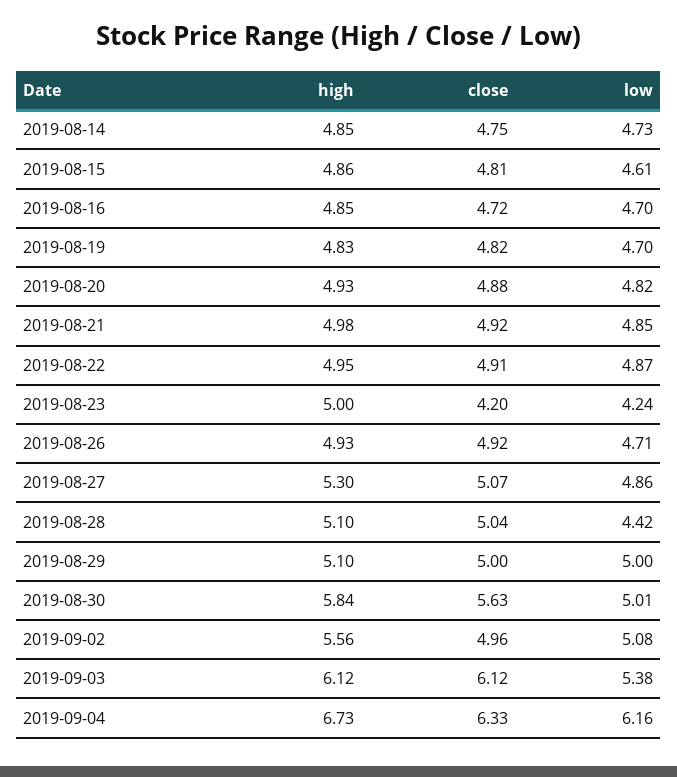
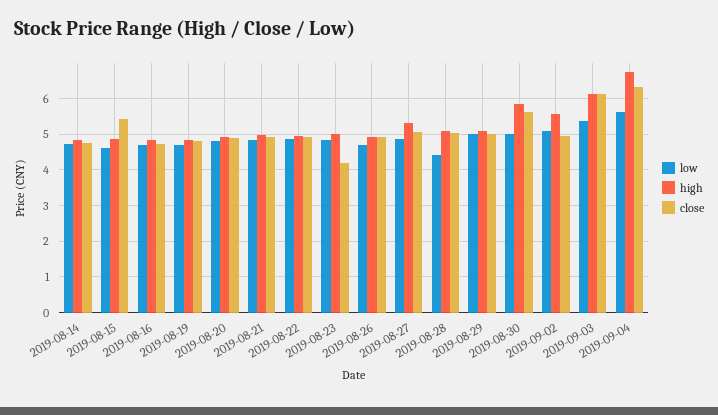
close, 2019-08-15: 4.81 -> 5.4
low, 2019-08-23: 4.24 -> 4.8
low, 2019-09-04: 6.16 -> 5.6

